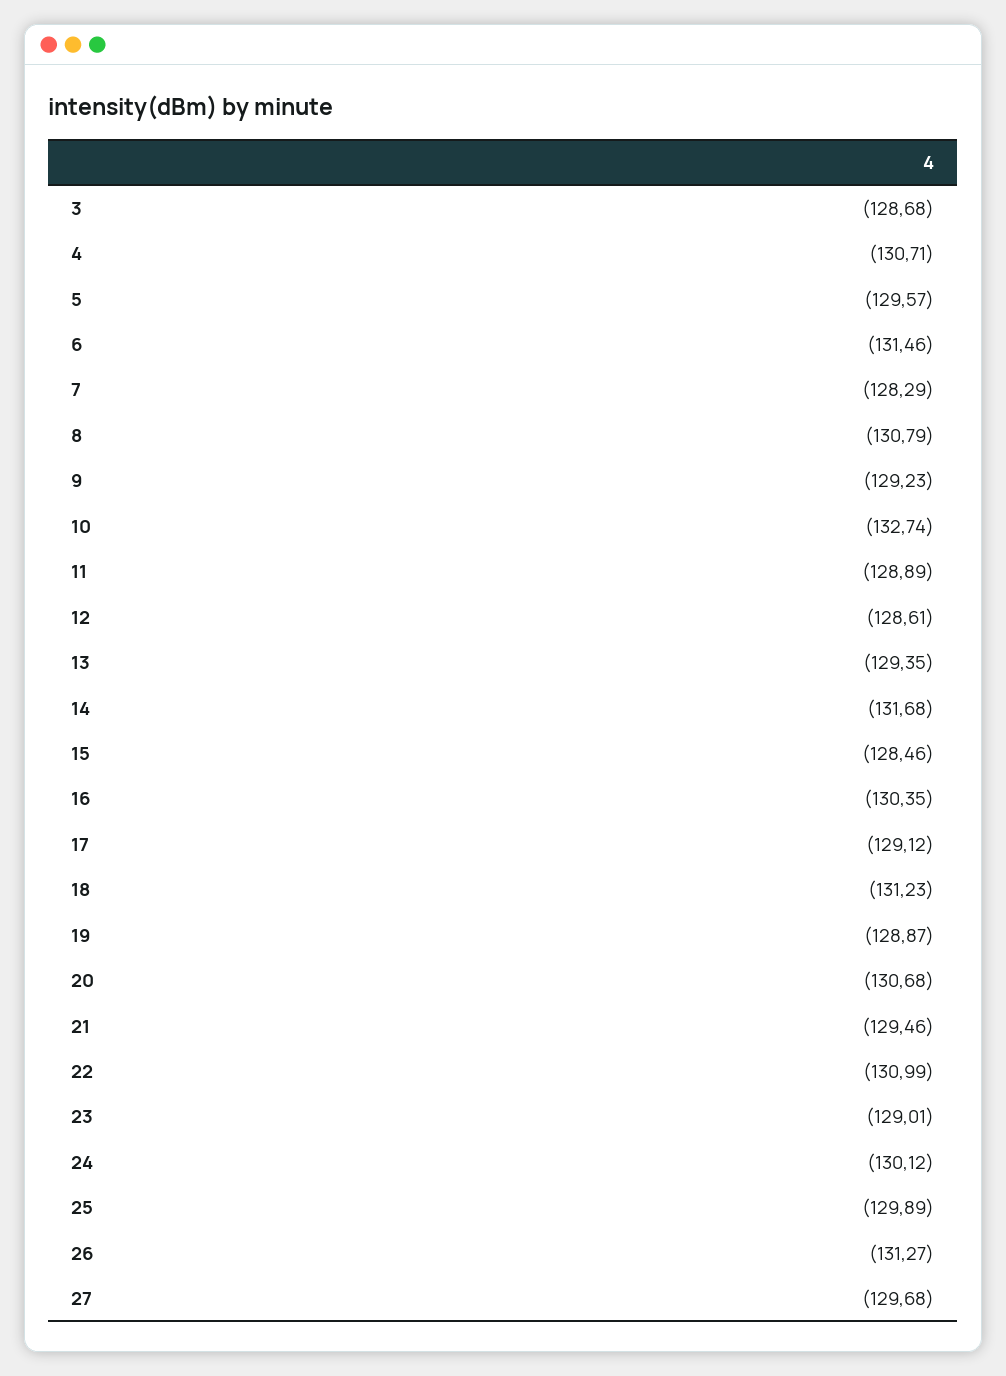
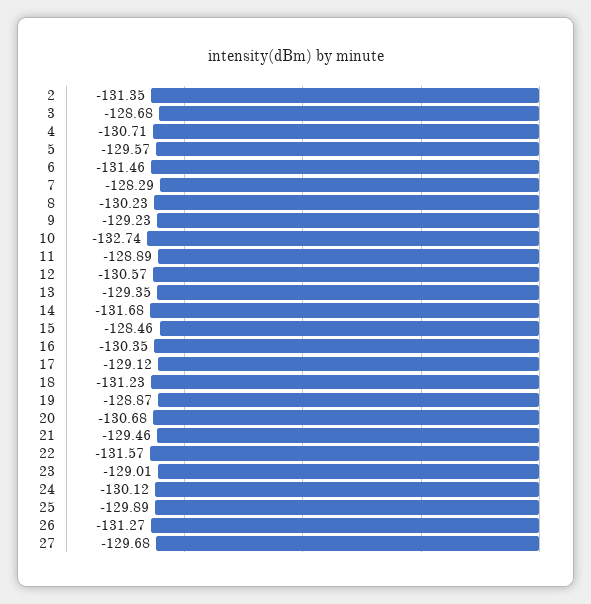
8: -130.79 -> -130.23
12: -128.61 -> -130.57
22: -130.99 -> -131.57
2: none -> -131.35

